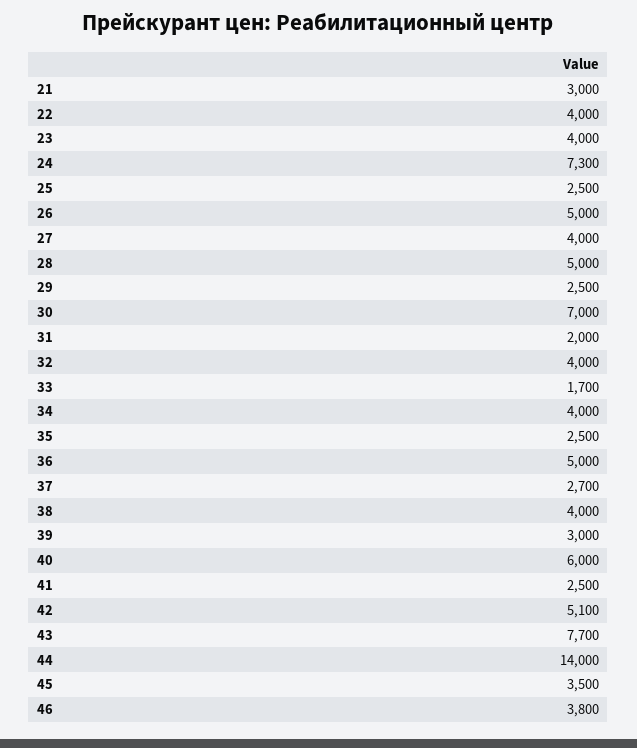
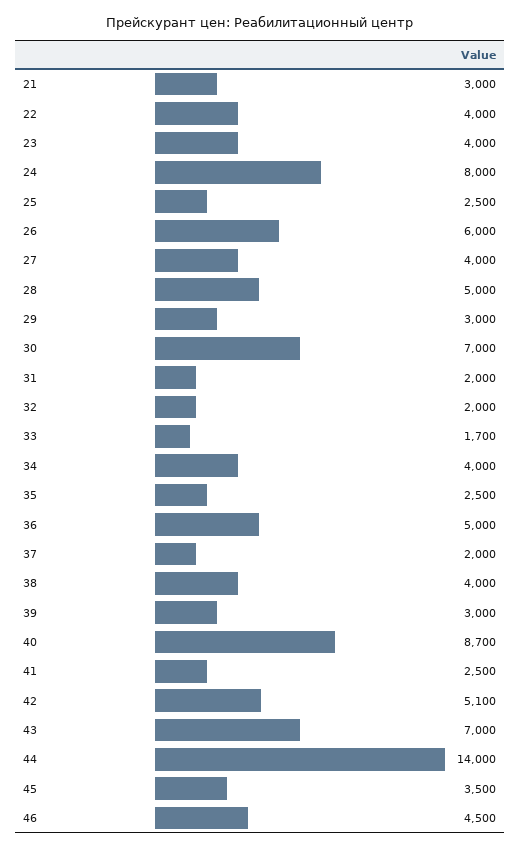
24: 7300 -> 8000
26: 5000 -> 6000
29: 2500 -> 3000
32: 4000 -> 2000
37: 2700 -> 2000
40: 6000 -> 8700
43: 7700 -> 7000
46: 3800 -> 4500

